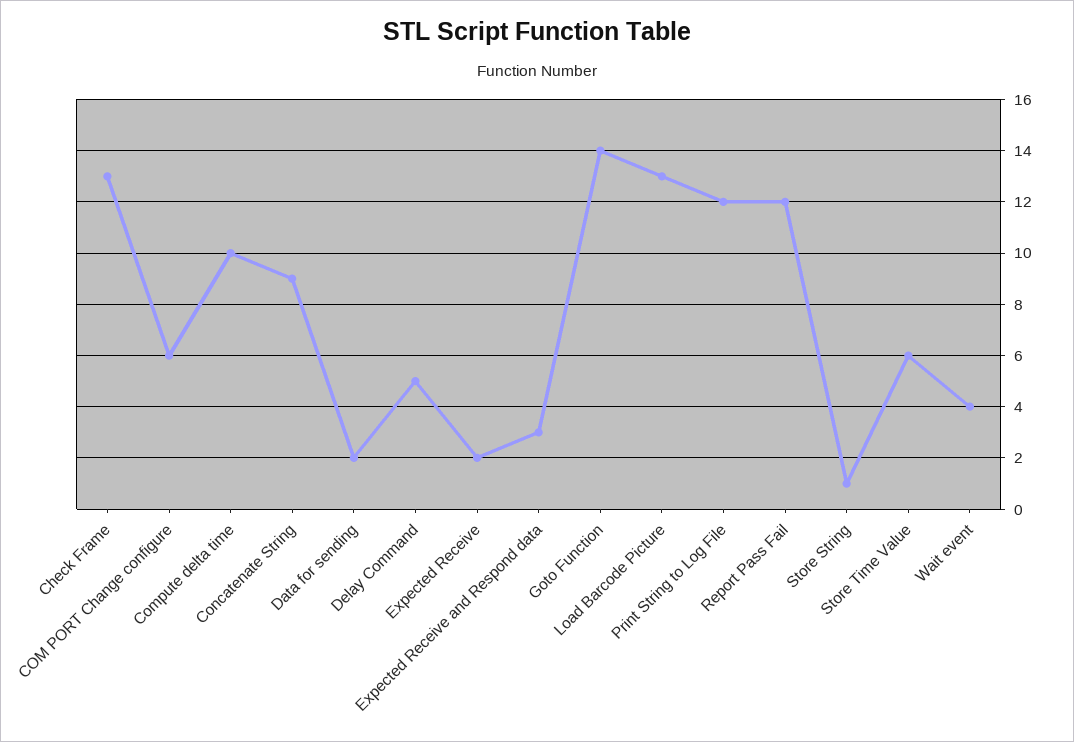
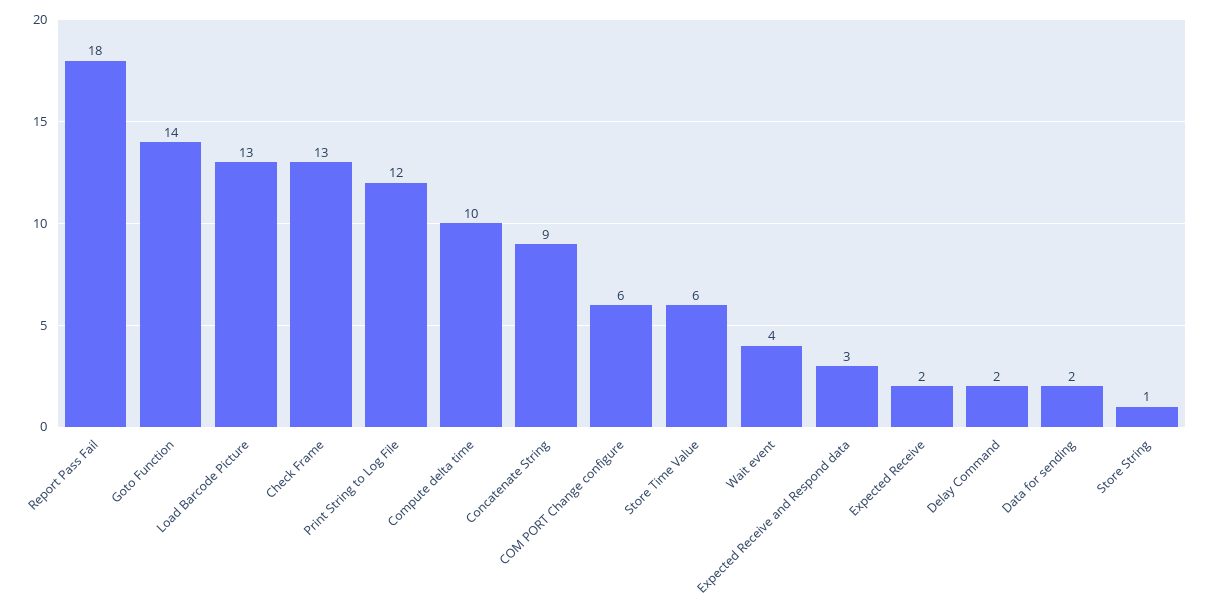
Delay Command: 5 -> 2
Report Pass Fail: 12 -> 18

